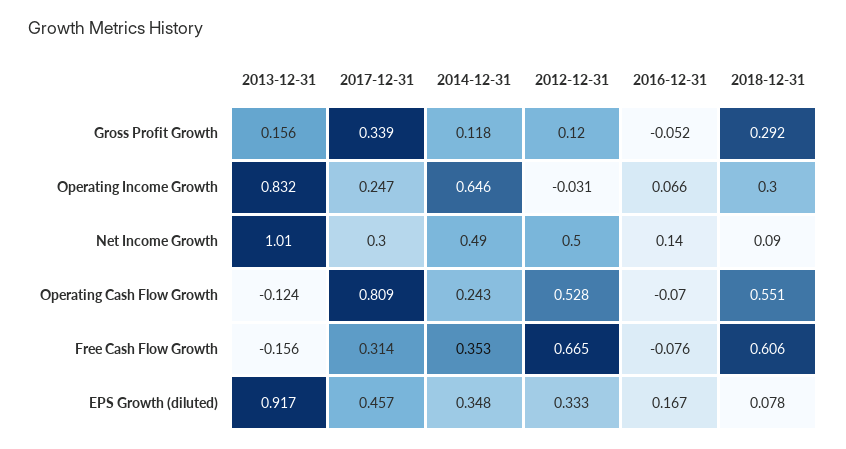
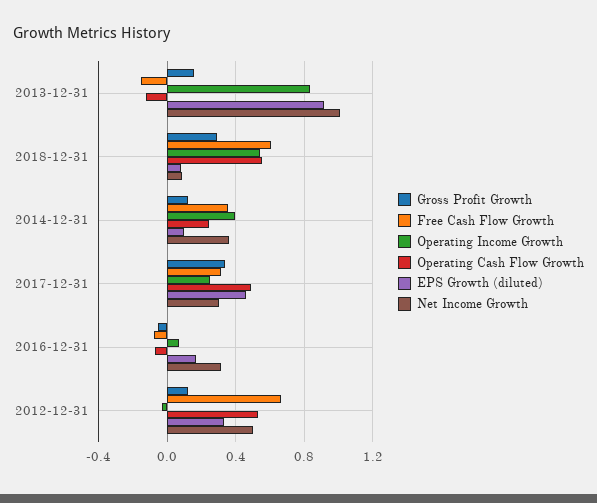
Operating Income Growth, 2014-12-31: 0.646 -> 0.4
Operating Income Growth, 2018-12-31: 0.3 -> 0.55
Net Income Growth, 2014-12-31: 0.49 -> 0.35
Net Income Growth, 2016-12-31: 0.14 -> 0.3
Operating Cash Flow Growth, 2017-12-31: 0.809 -> 0.5
EPS Growth (diluted), 2014-12-31: 0.348 -> 0.1

